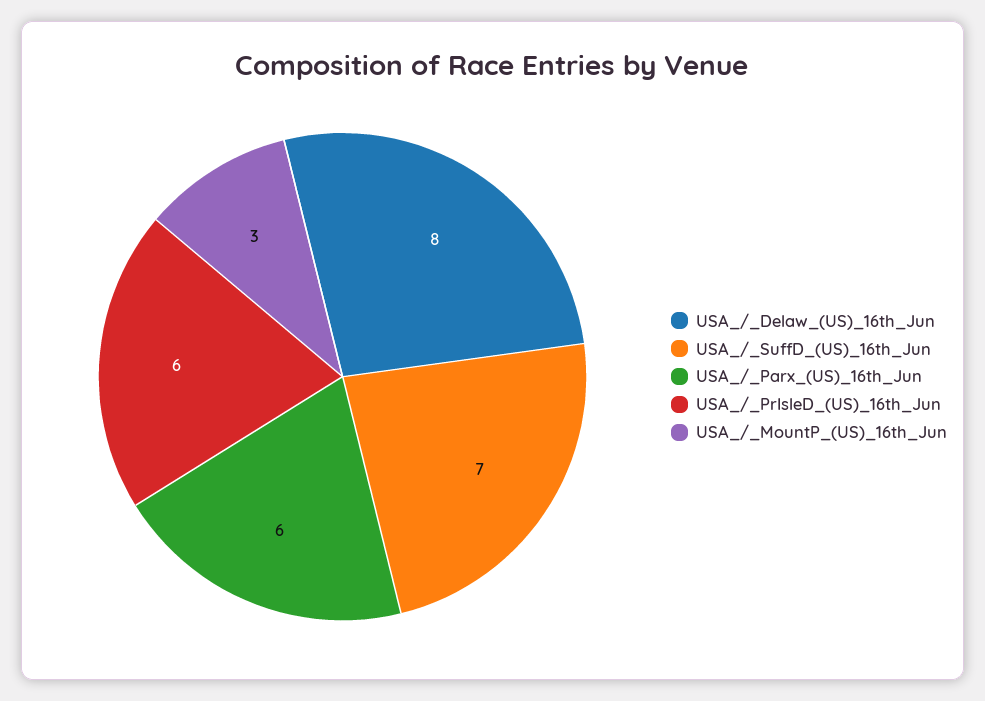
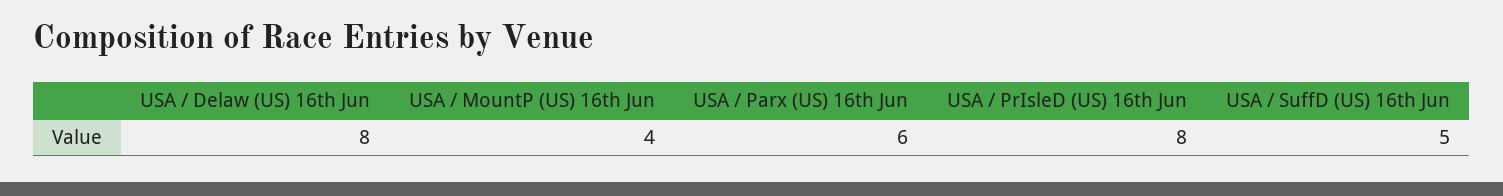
USA_/_SuffD_(US)_16th_Jun: 7 -> 5
USA_/_PrIsleD_(US)_16th_Jun: 6 -> 8
USA_/_MountP_(US)_16th_Jun: 3 -> 4

